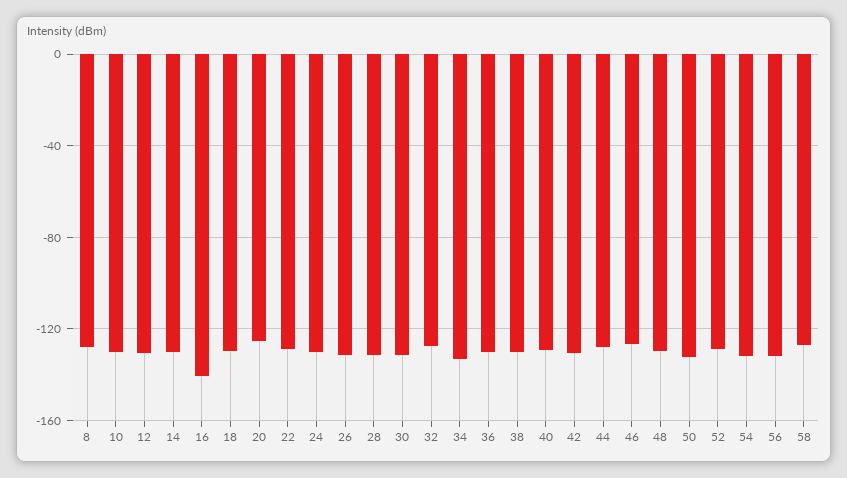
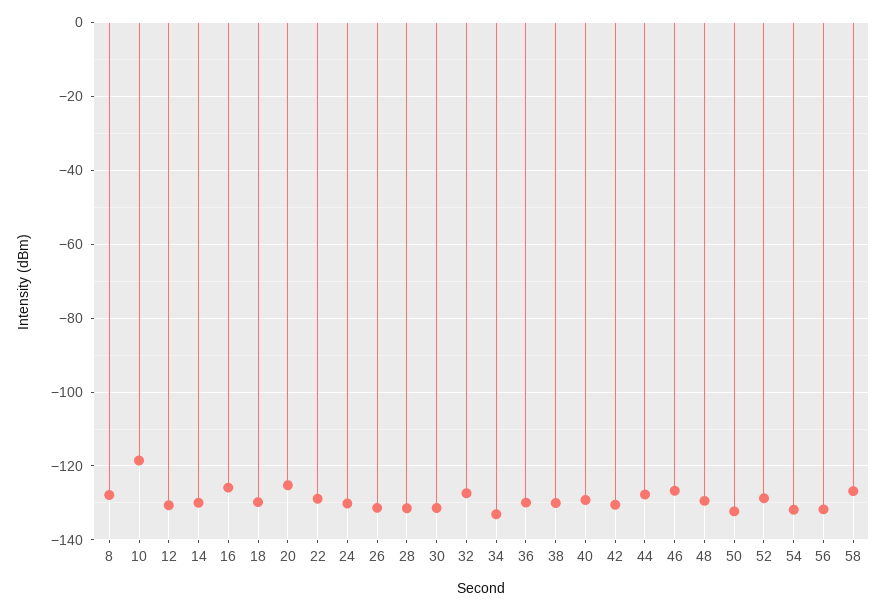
10: -130 -> -118
16: -140 -> -126

